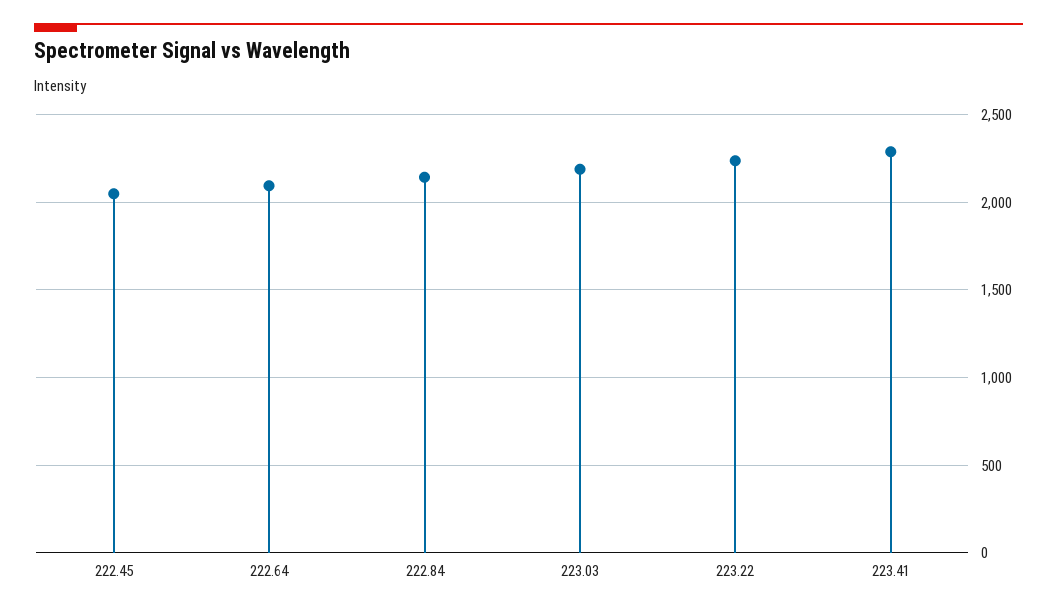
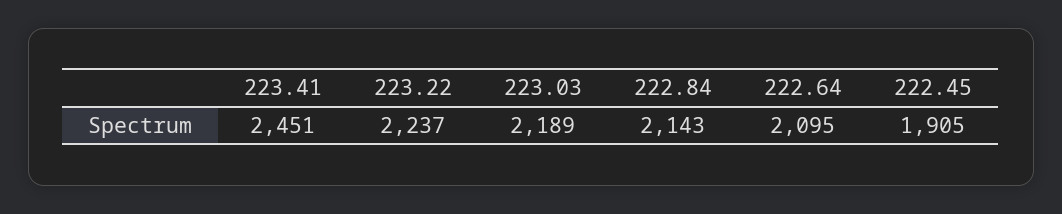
222.45: 2050 -> 1905
223.41: 2300 -> 2451

